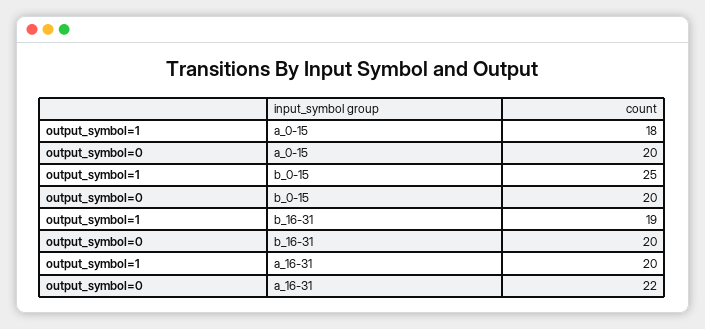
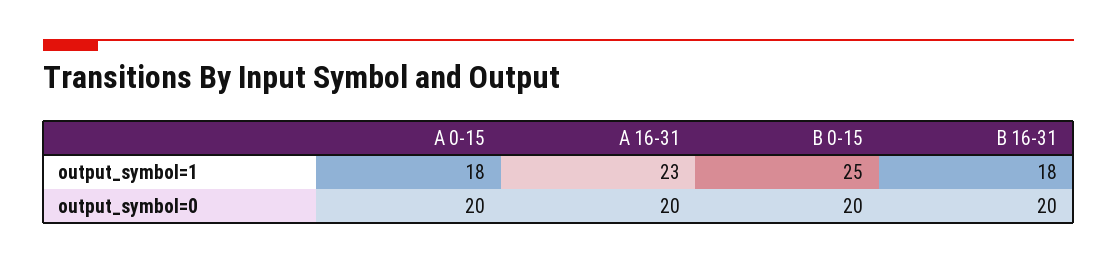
output_symbol=1, b_16-31: 19 -> 18
output_symbol=1, a_16-31: 20 -> 23
output_symbol=0, a_16-31: 22 -> 20

